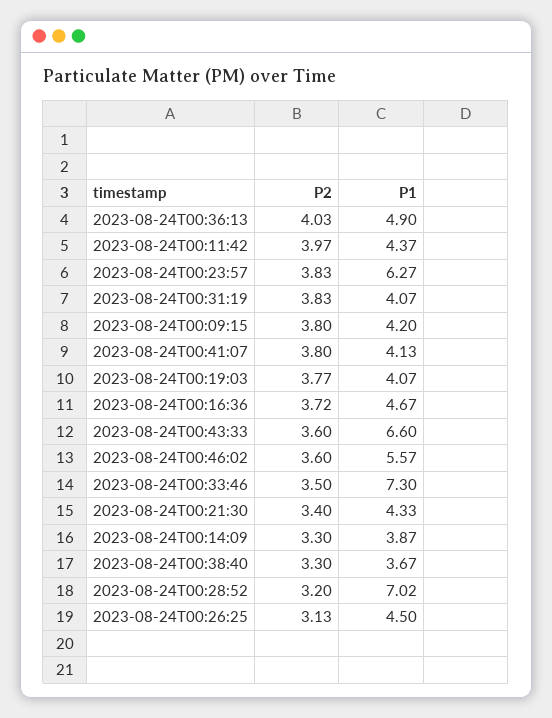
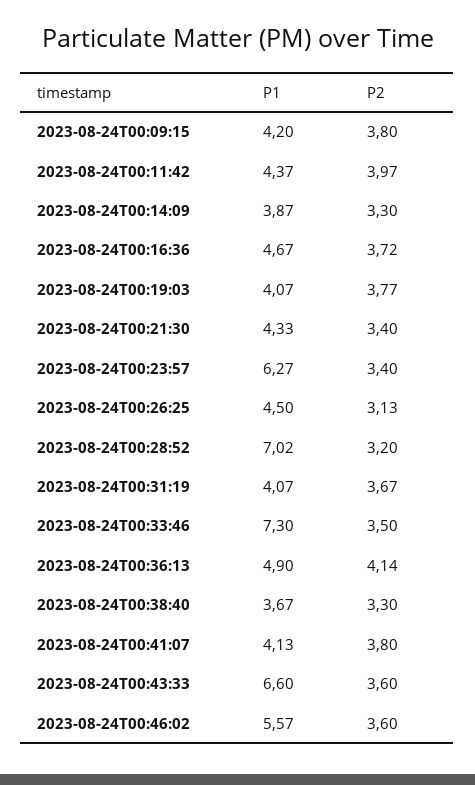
P2, 2023-08-24T00:36:13: 4.03 -> 4.14
P2, 2023-08-24T00:23:57: 3.83 -> 3.4
P2, 2023-08-24T00:31:19: 3.83 -> 3.67

